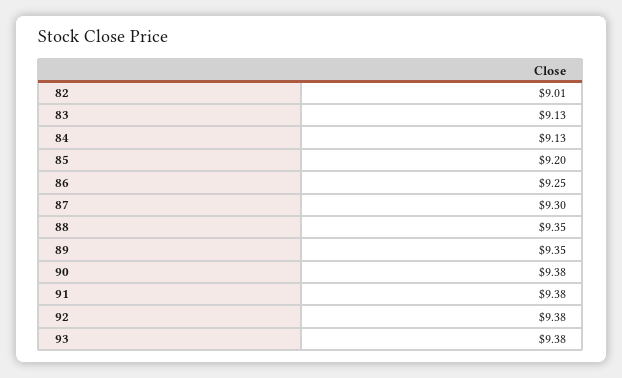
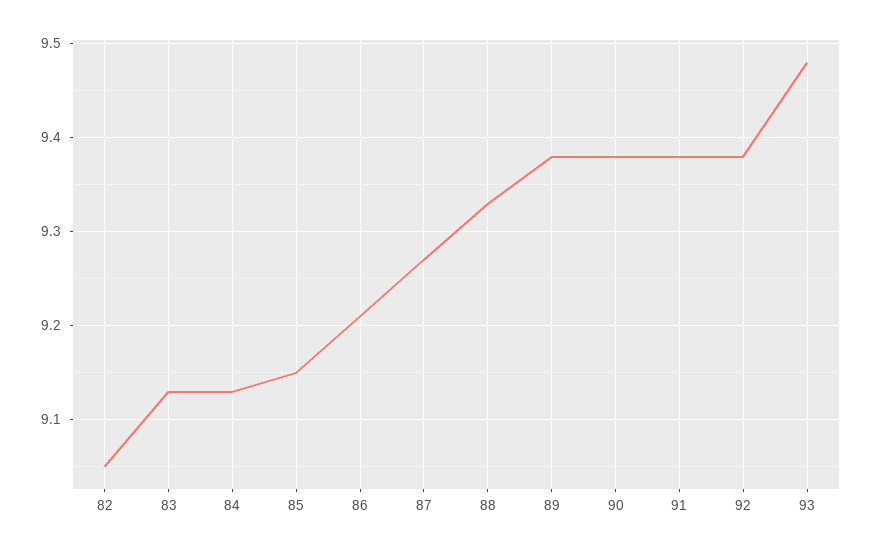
82: 9.01 -> 9.05
85: 9.2 -> 9.15
86: 9.25 -> 9.21
87: 9.3 -> 9.27
88: 9.35 -> 9.33
89: 9.35 -> 9.38
93: 9.38 -> 9.48

